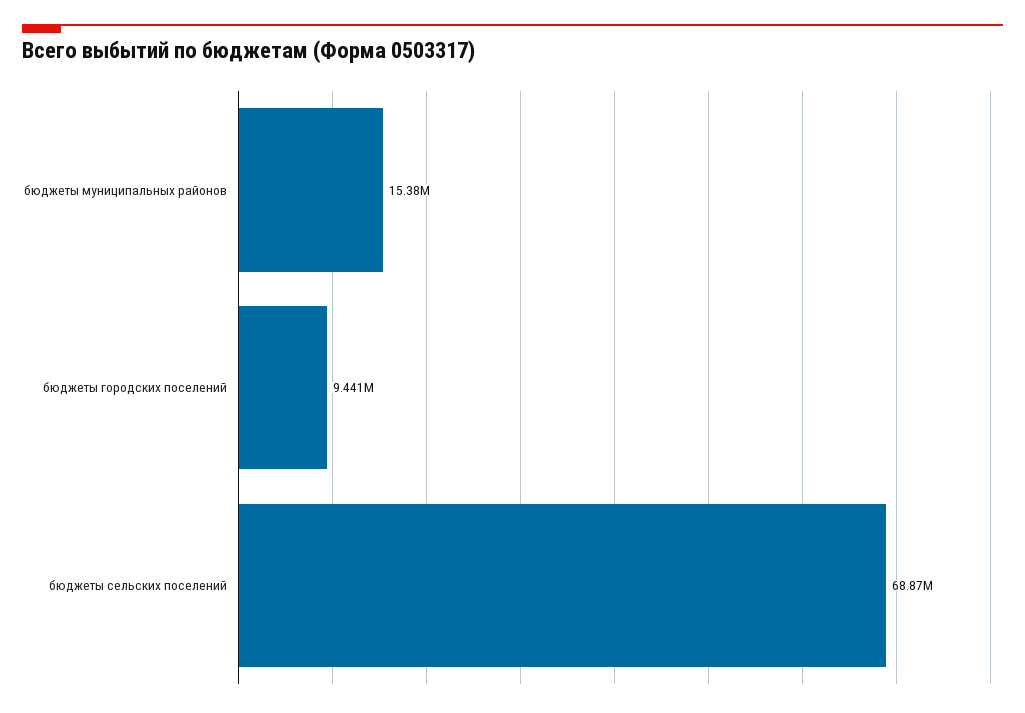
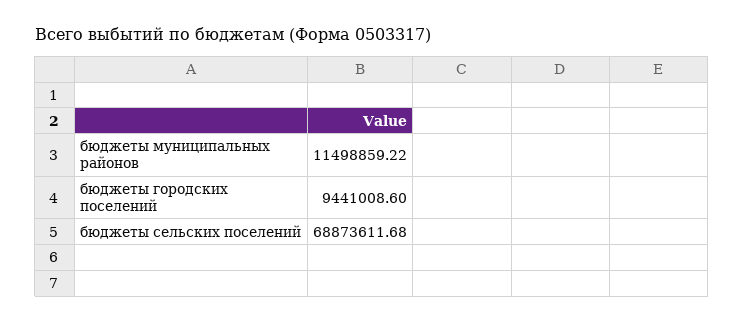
бюджеты муниципальных районов: 15380000 -> 11498859.22

